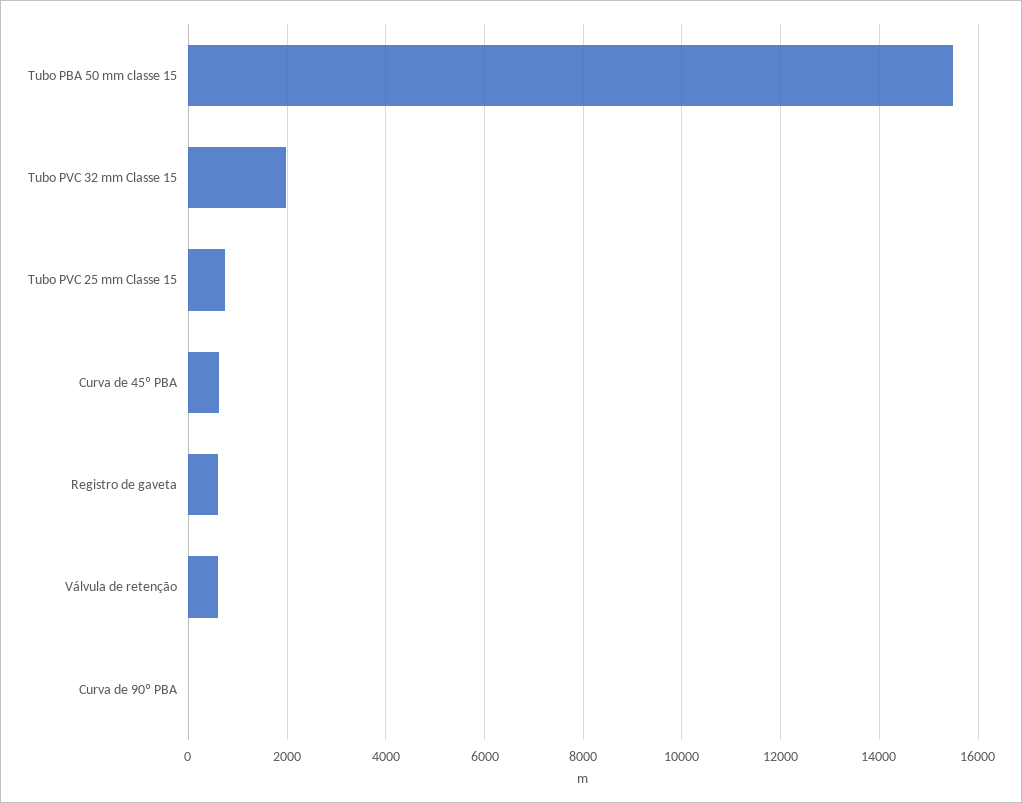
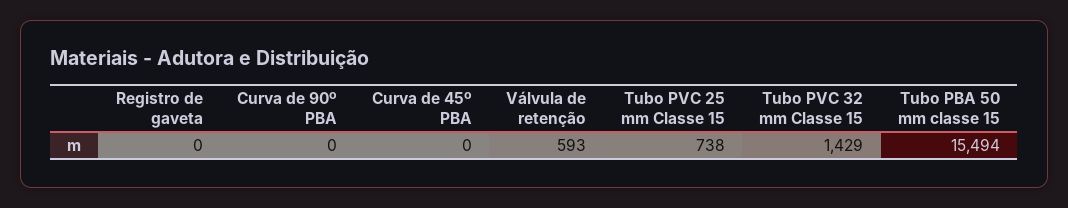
Tubo PVC 32 mm Classe 15: 2000 -> 1429
Curva de 45º PBA: 600 -> 0
Registro de gaveta: 600 -> 0

